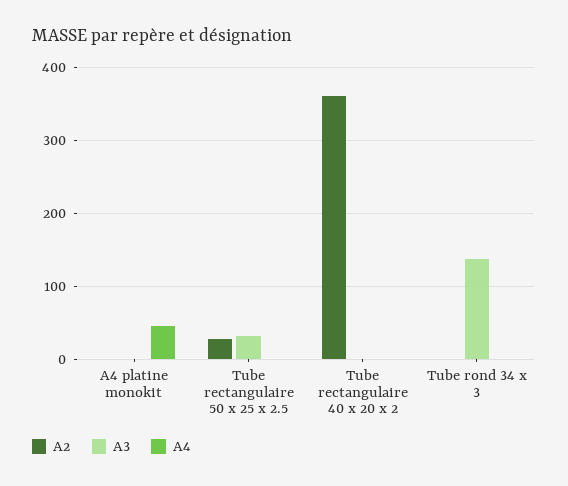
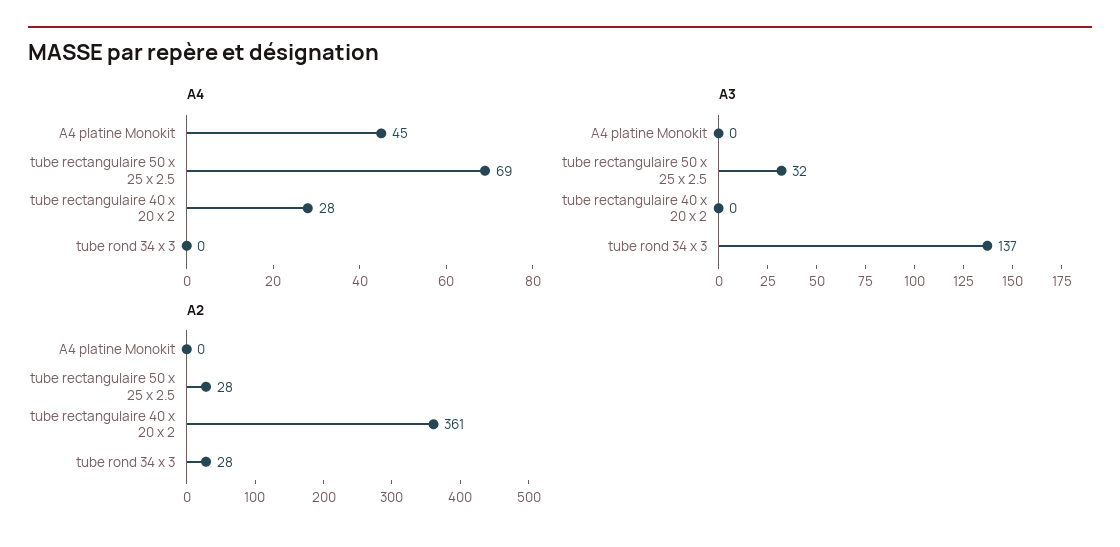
A4, Tube rectangulaire 50 x 25 x 2.5: 0 -> 69
A4, Tube rectangulaire 40 x 20 x 2: 0 -> 28
A2, Tube rond 34 x 3: 0 -> 28

